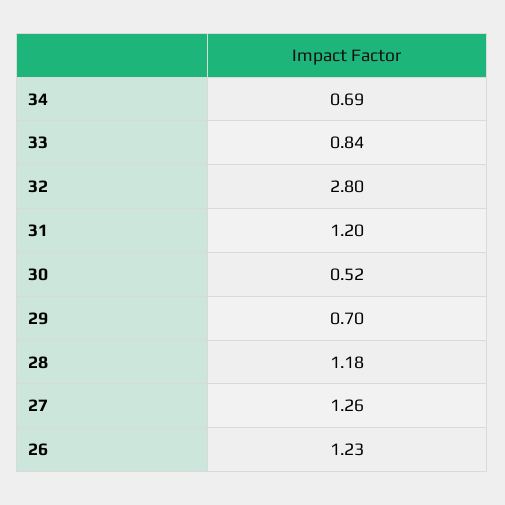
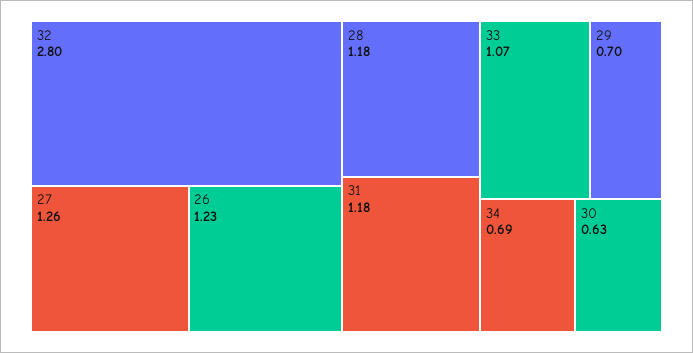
33: 0.84 -> 1.07
31: 1.2 -> 1.18
30: 0.52 -> 0.63

